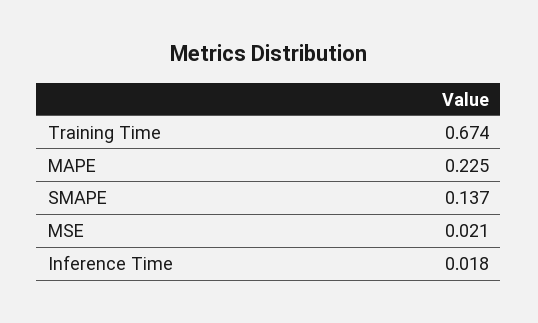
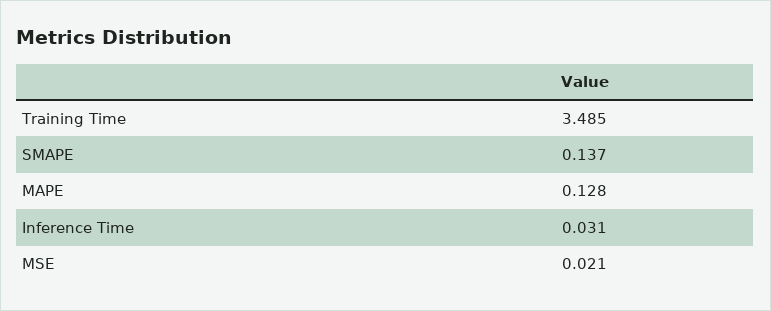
Training Time: 0.674 -> 3.485
MAPE: 0.225 -> 0.128
Inference Time: 0.018 -> 0.031

